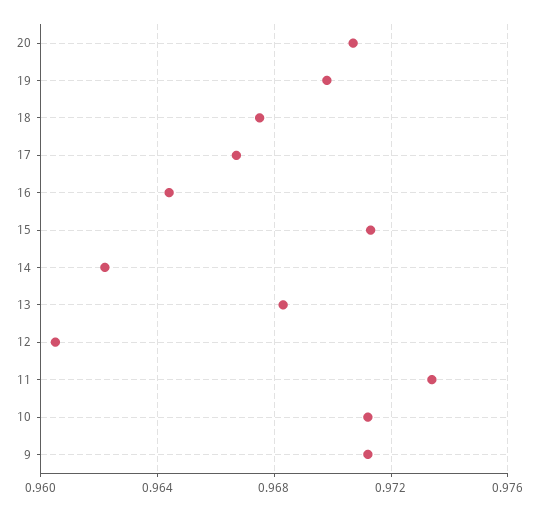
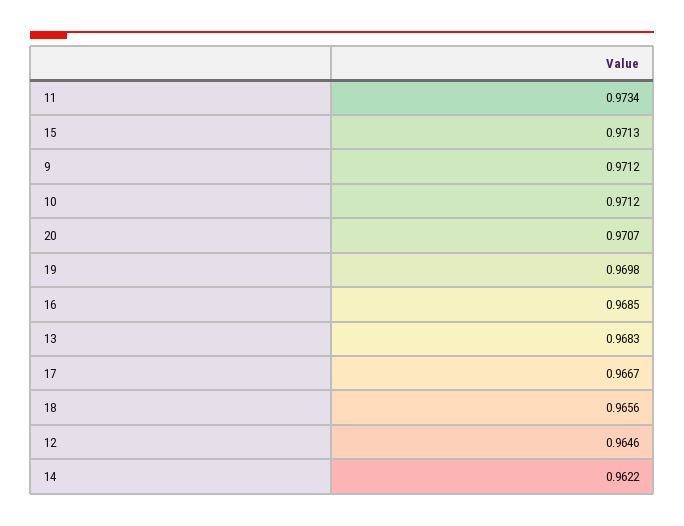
18: 0.9675 -> 0.9656
16: 0.9645 -> 0.9685
12: 0.9605 -> 0.9646

